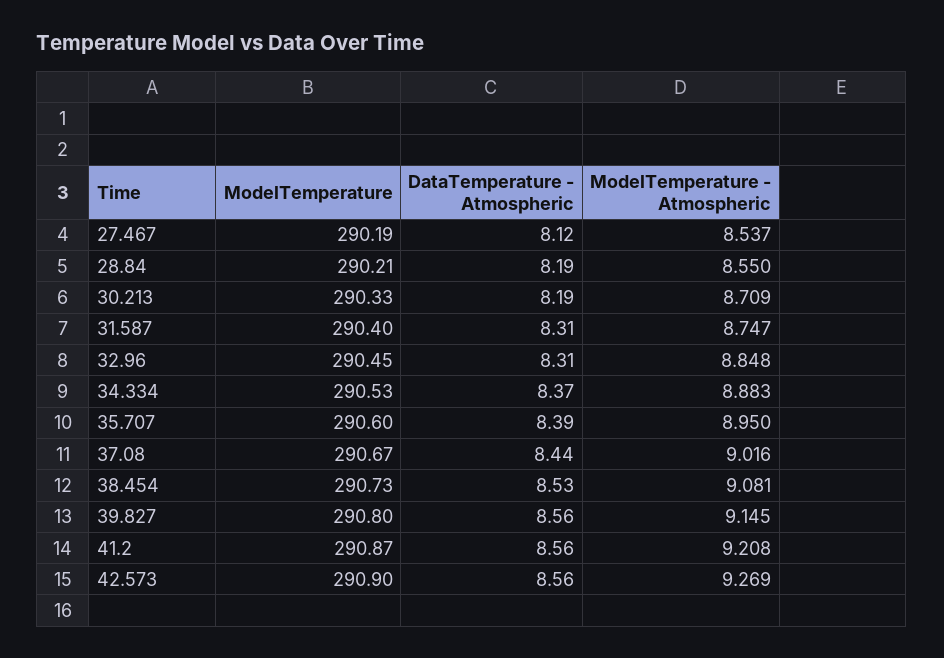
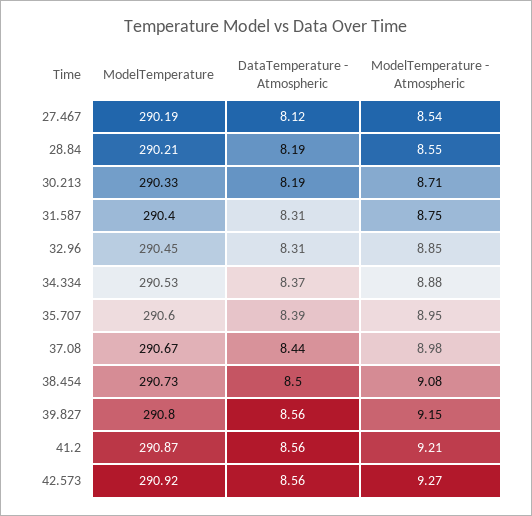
ModelTemperature - Atmospheric, 37.08: 9.016 -> 8.98
DataTemperature - Atmospheric, 38.454: 8.53 -> 8.5
ModelTemperature, 42.573: 290.9 -> 290.92

